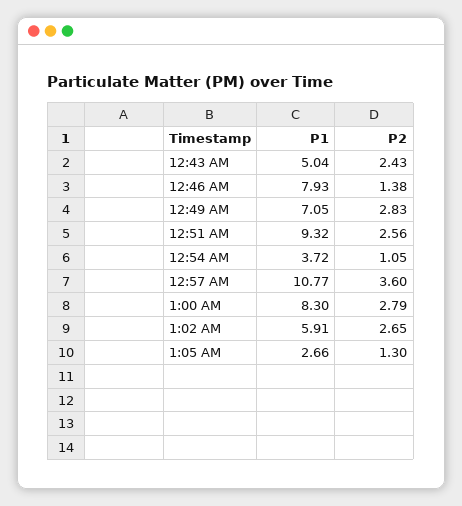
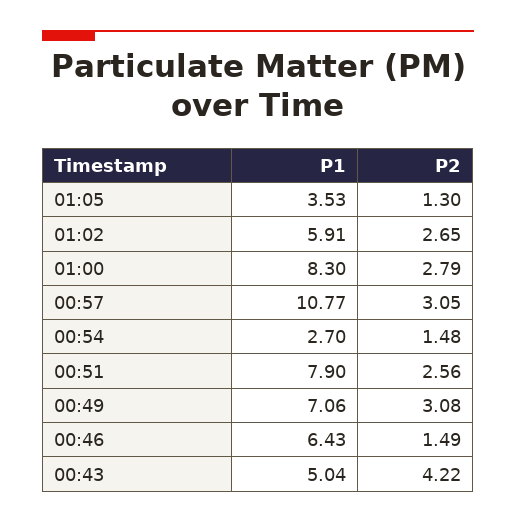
P2, 12:43 AM: 2.43 -> 4.22
P1, 12:46 AM: 7.93 -> 6.43
P2, 12:46 AM: 1.38 -> 1.49
P1, 12:49 AM: 7.05 -> 7.06
P2, 12:49 AM: 2.83 -> 3.08
P1, 12:51 AM: 9.32 -> 7.9
P1, 12:54 AM: 3.72 -> 2.7
P2, 12:54 AM: 1.05 -> 1.48
P2, 12:57 AM: 3.6 -> 3.05
P1, 1:05 AM: 2.66 -> 3.53

